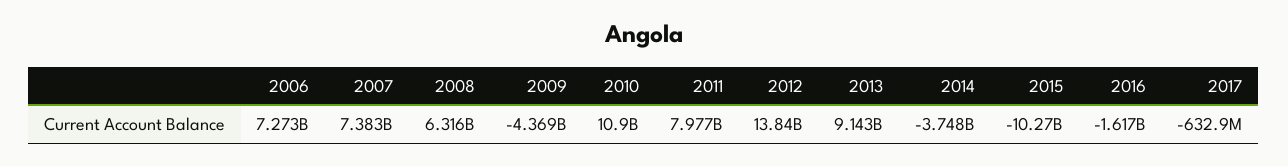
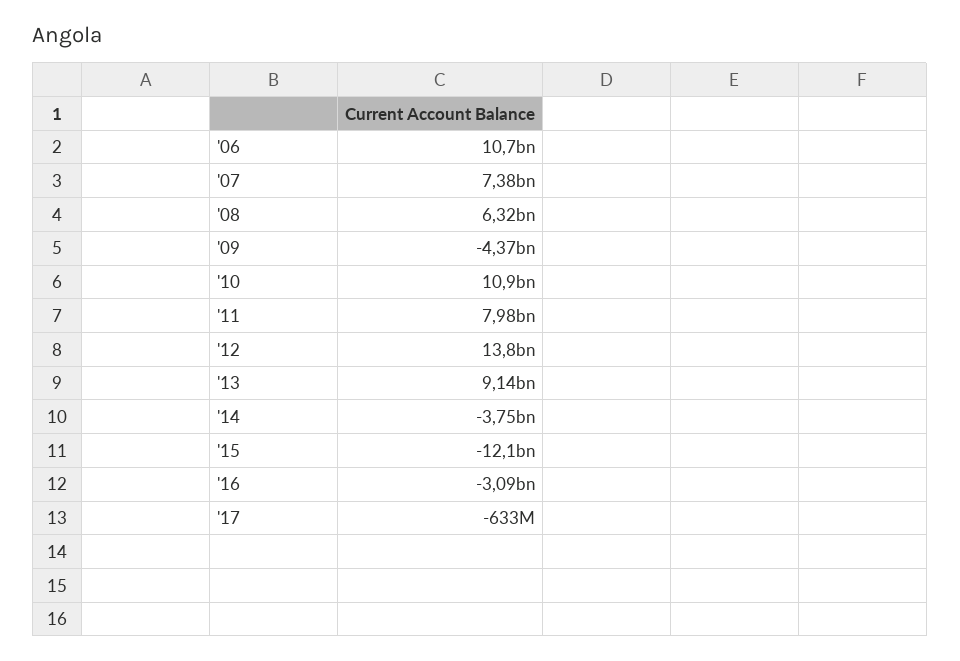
2006: 7273000000 -> 10700000000
2015: -10270000000 -> -12100000000
2016: -1617000000 -> -3090000000

